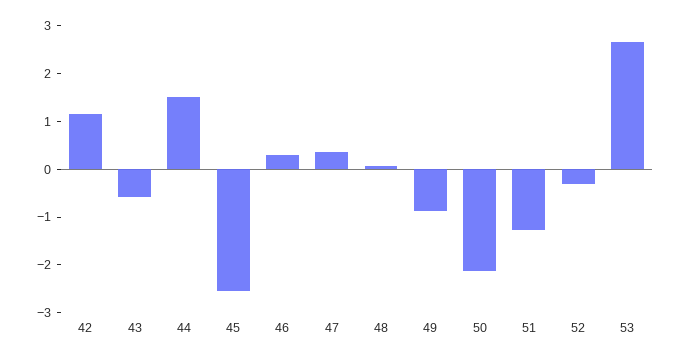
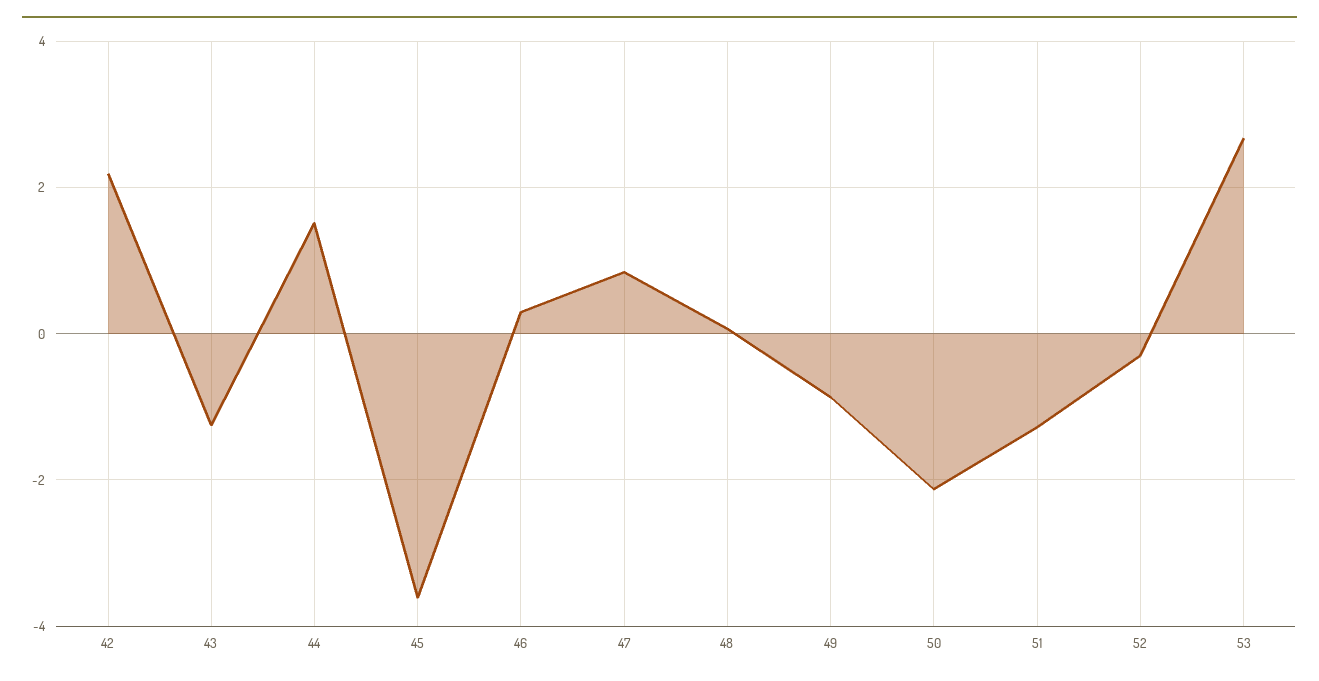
42: 1.2 -> 2.2
43: -0.6 -> -1.2
45: -2.6 -> -3.6
47: 0.4 -> 0.8

